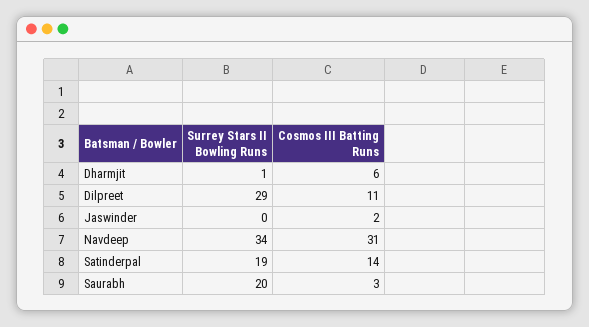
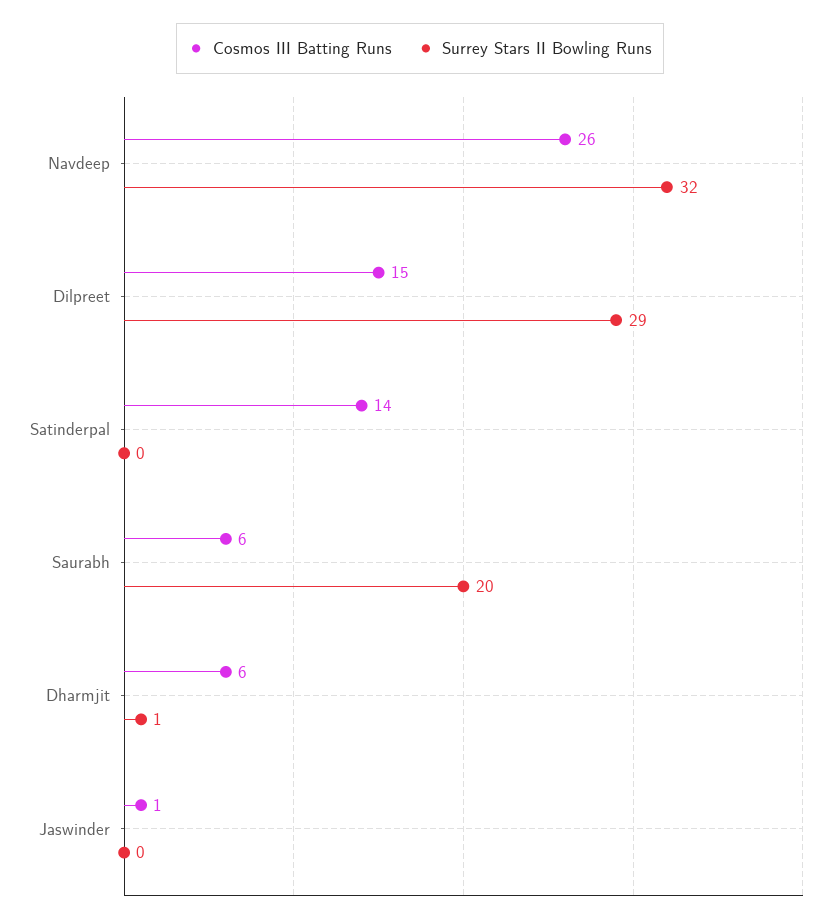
Cosmos III Batting Runs, Dilpreet: 11 -> 15
Cosmos III Batting Runs, Jaswinder: 2 -> 1
Surrey Stars II Bowling Runs, Navdeep: 34 -> 32
Cosmos III Batting Runs, Navdeep: 31 -> 26
Surrey Stars II Bowling Runs, Satinderpal: 19 -> 0
Cosmos III Batting Runs, Saurabh: 3 -> 6

